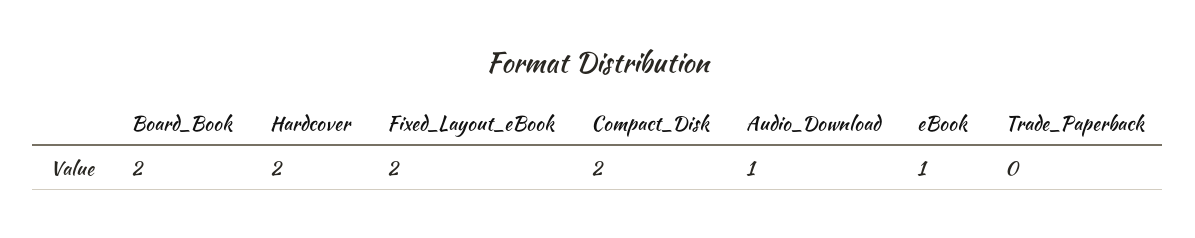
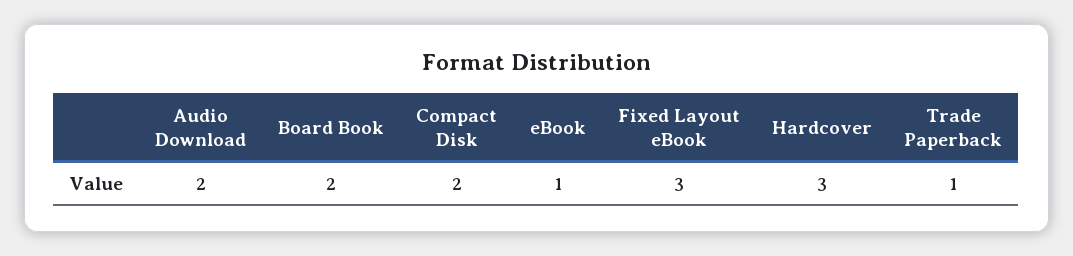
Hardcover: 2 -> 3
Fixed_Layout_eBook: 2 -> 3
Audio_Download: 1 -> 2
Trade_Paperback: 0 -> 1

